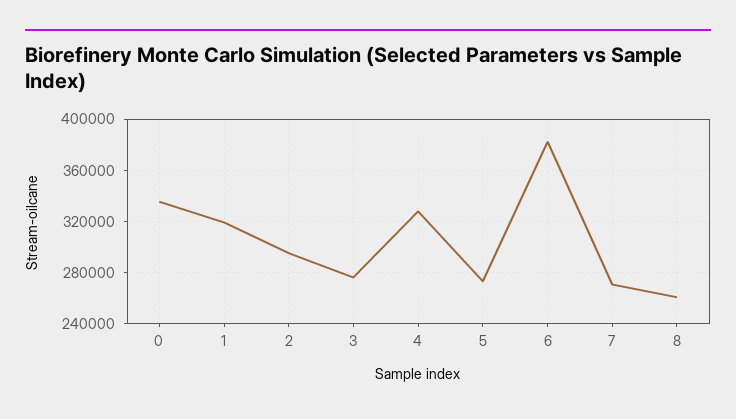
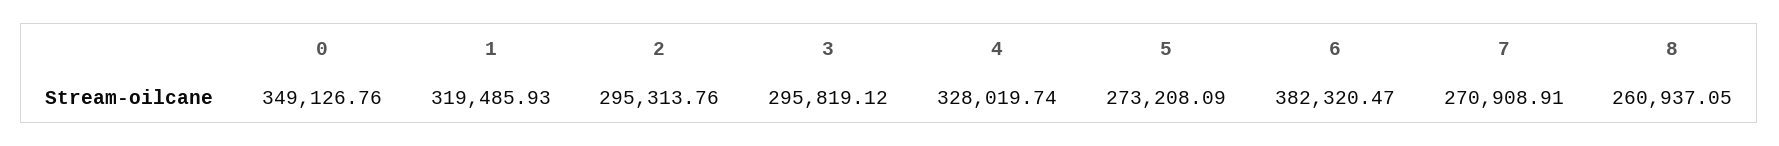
0: 335000 -> 349126.76
3: 275000 -> 295819.12

